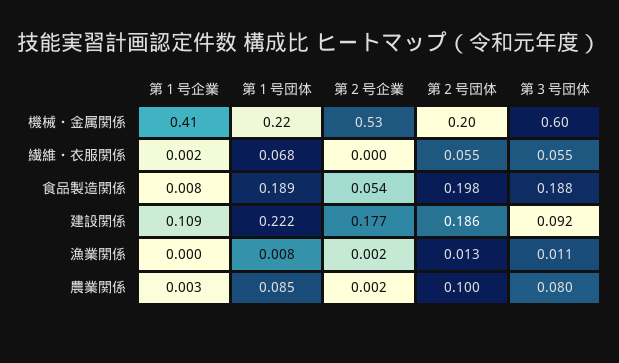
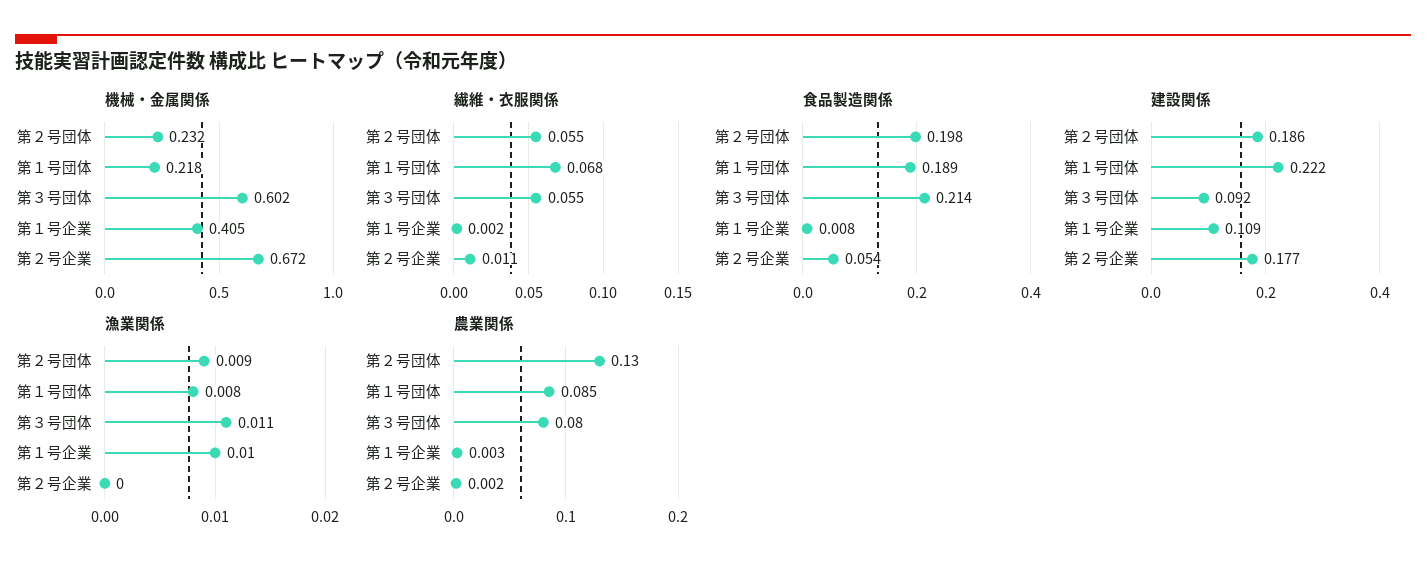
機械・金属関係, 第２号企業: 0.53 -> 0.672
機械・金属関係, 第２号団体: 0.2 -> 0.232
繊維・衣服関係, 第２号企業: 0 -> 0.011
食品製造関係, 第３号団体: 0.188 -> 0.214
漁業関係, 第１号企業: 0 -> 0.01
漁業関係, 第２号企業: 0.002 -> 0
漁業関係, 第２号団体: 0.013 -> 0.009
農業関係, 第２号団体: 0.1 -> 0.13

